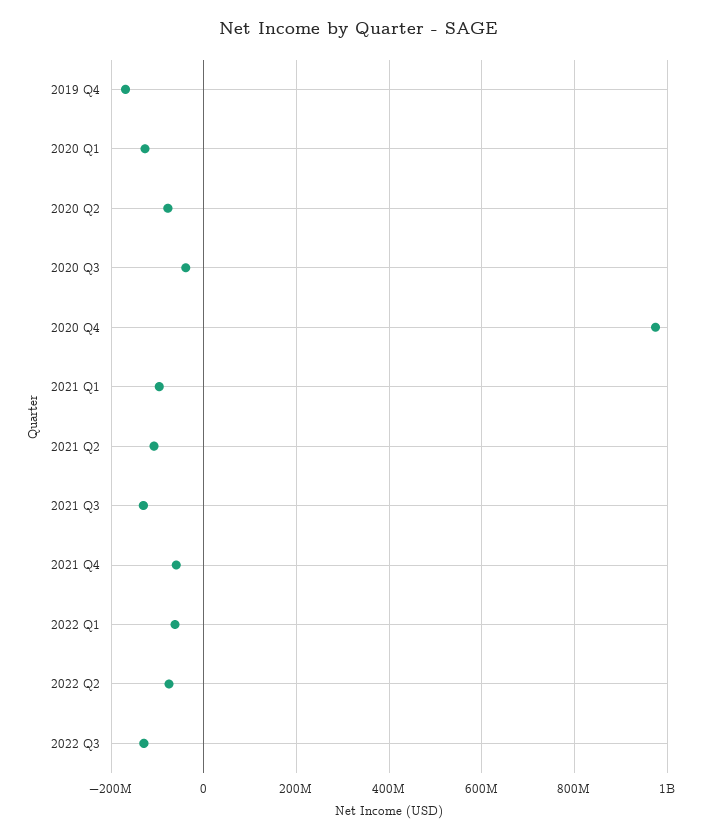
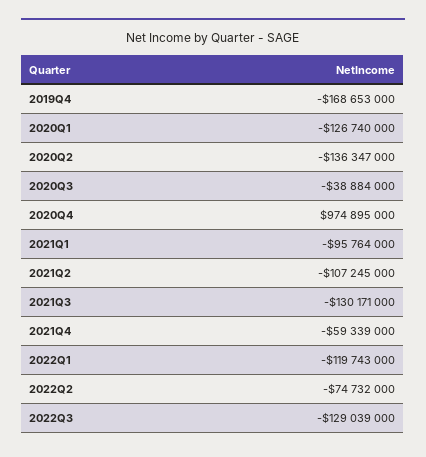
2020 Q2: -80000000 -> -136347000
2022 Q1: -60000000 -> -119743000

